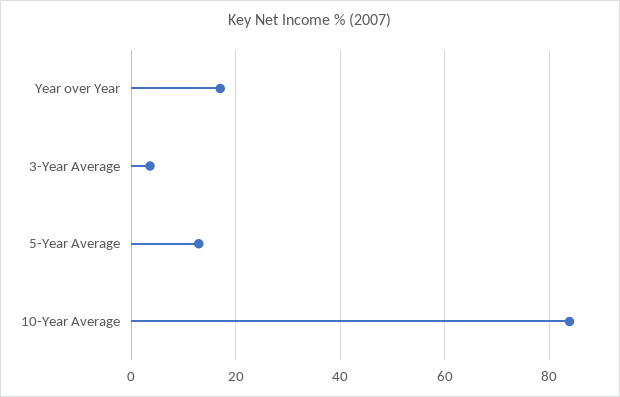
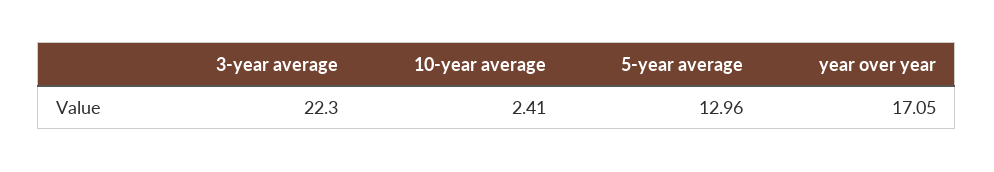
3-Year Average: 4 -> 22.3
10-Year Average: 84 -> 2.41

